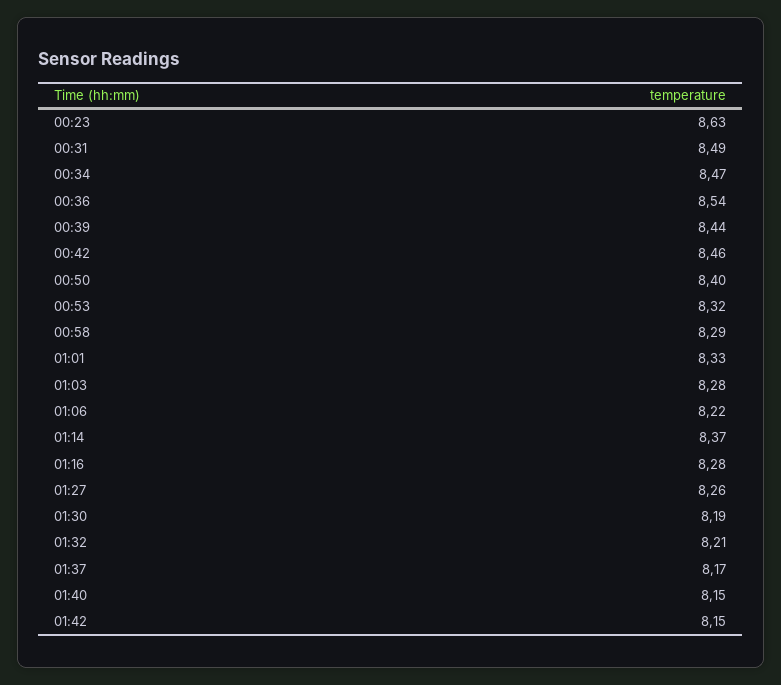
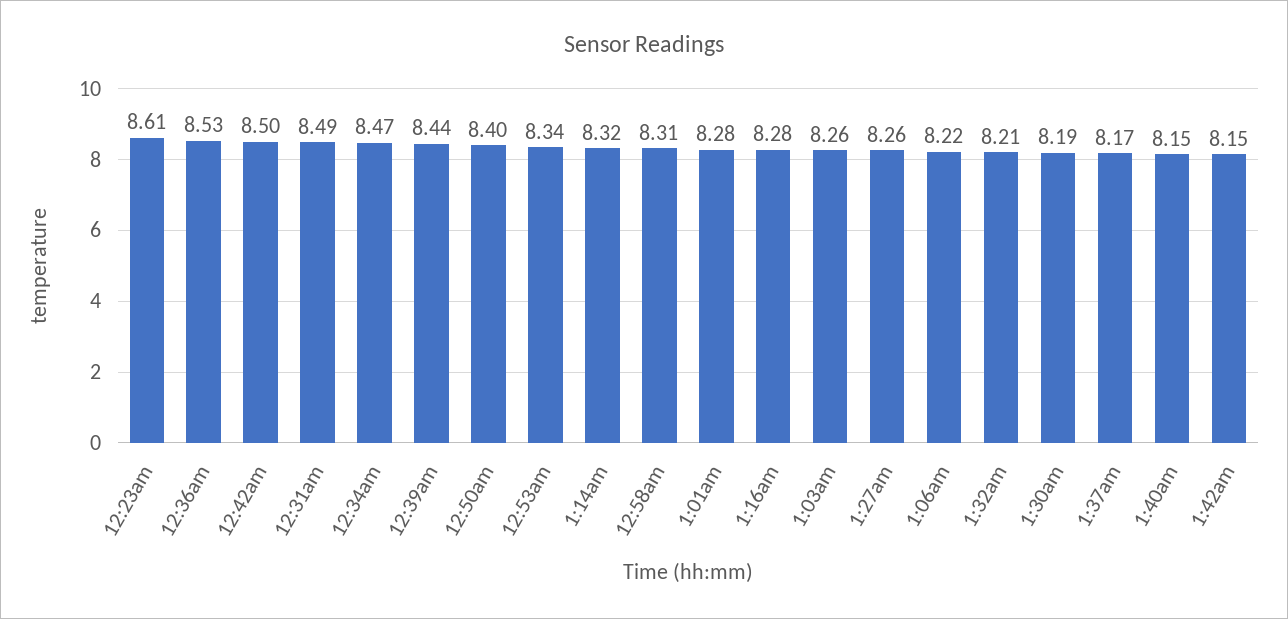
00:23: 8.63 -> 8.61
00:36: 8.54 -> 8.53
00:42: 8.46 -> 8.5
00:53: 8.32 -> 8.34
00:58: 8.29 -> 8.31
01:01: 8.33 -> 8.28
01:03: 8.28 -> 8.26
01:14: 8.37 -> 8.32

